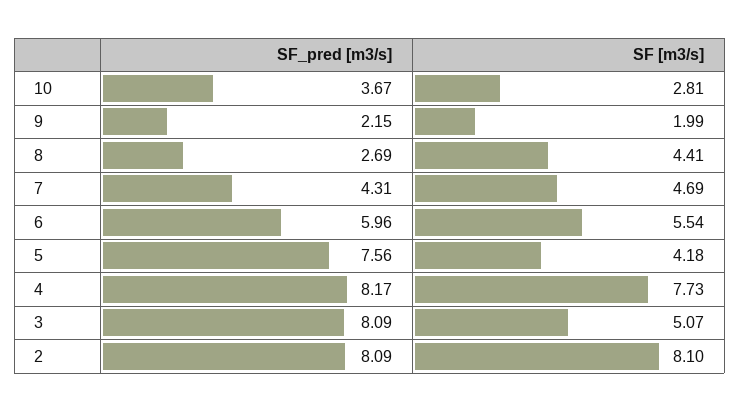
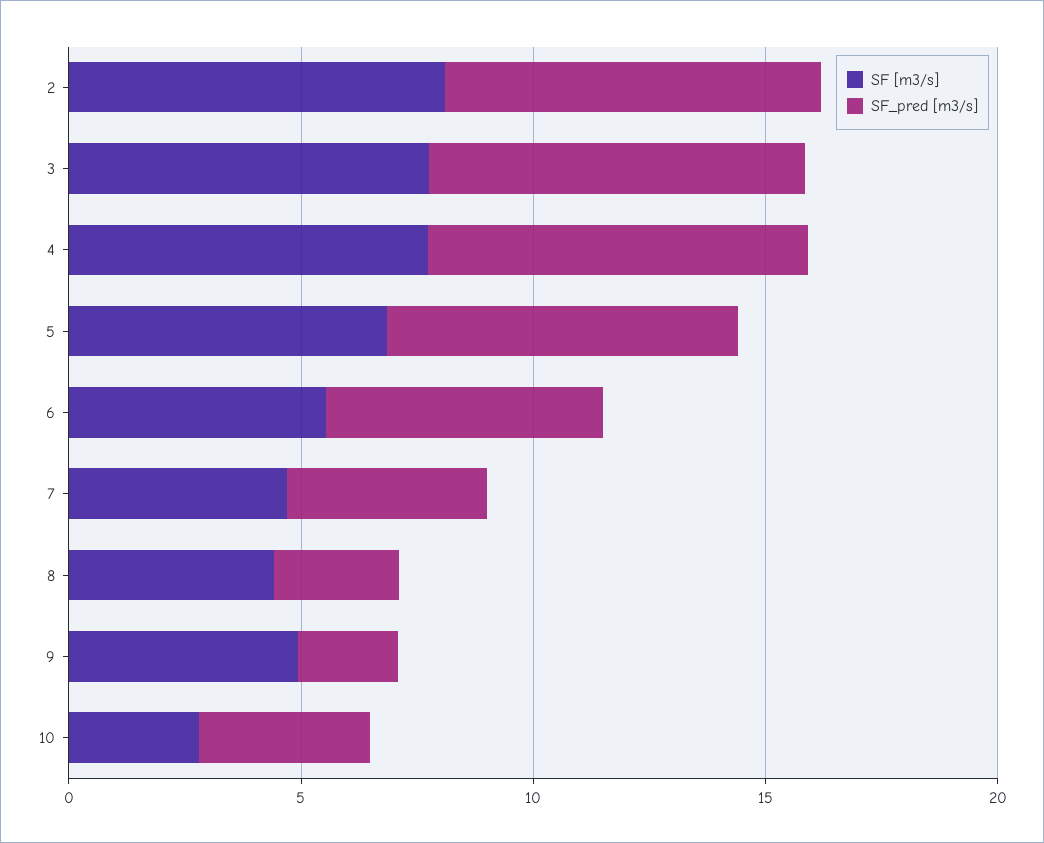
SF [m3/s], 9: 1.99 -> 5
SF [m3/s], 5: 4.18 -> 7
SF [m3/s], 3: 5.07 -> 8

